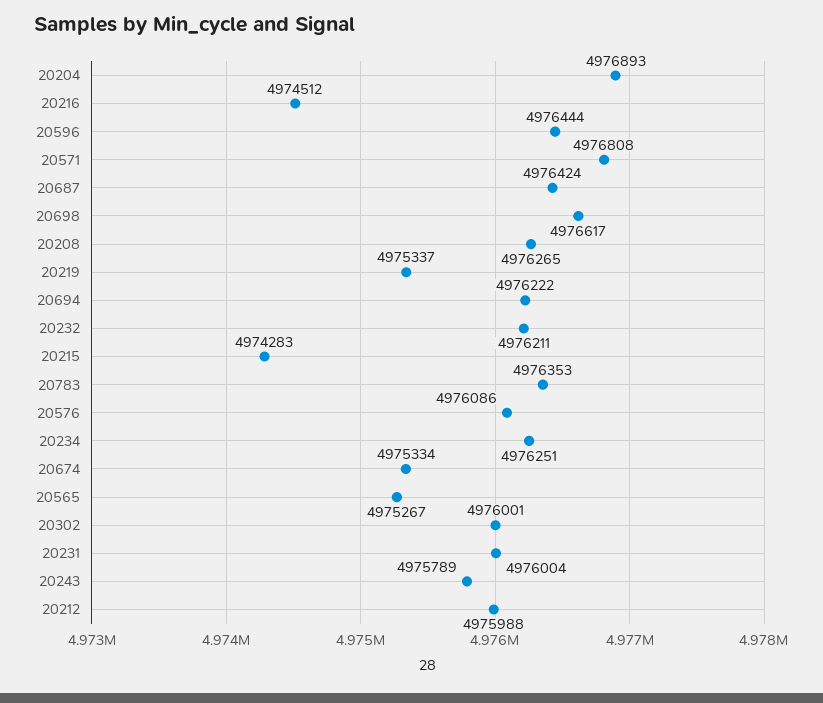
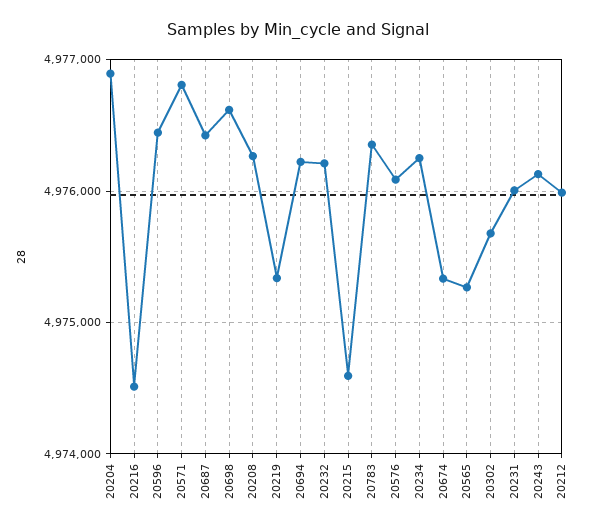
20215: 4974283 -> 4974600
20302: 4976001 -> 4975700
20243: 4975789 -> 4976100

